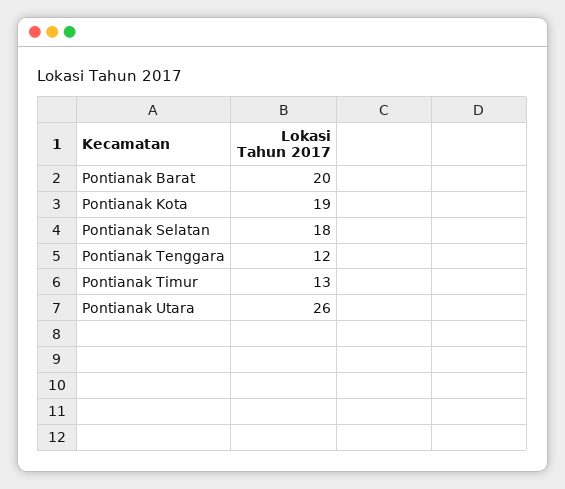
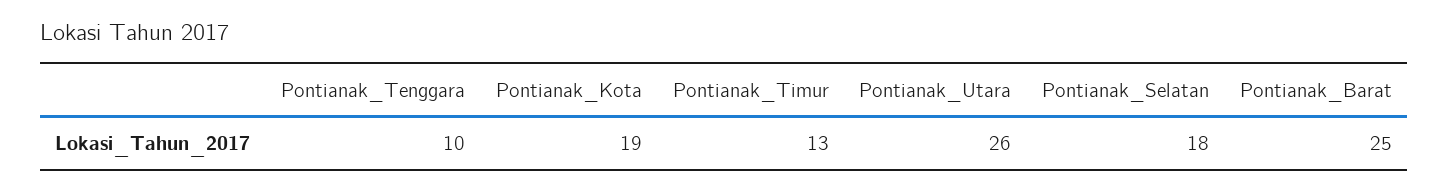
Pontianak Barat: 20 -> 25
Pontianak Tenggara: 12 -> 10

